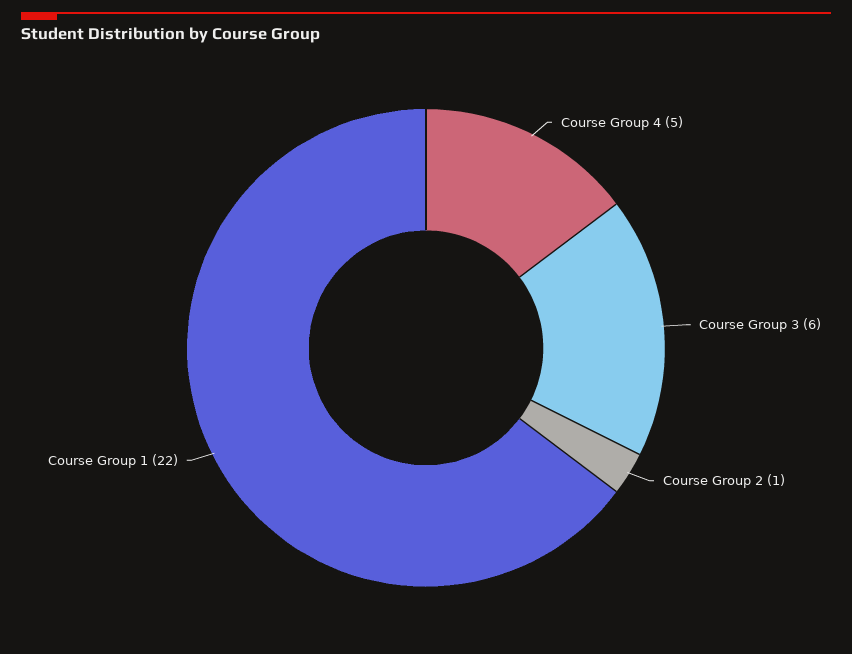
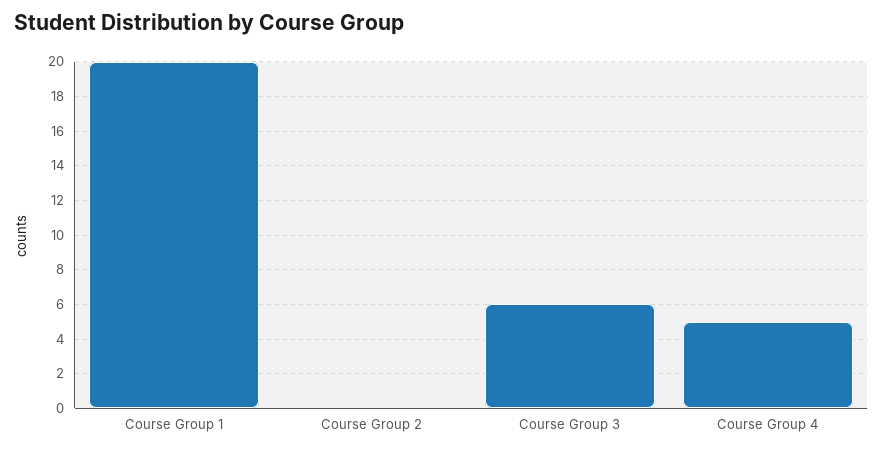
Course Group 2: 1 -> 0
Course Group 1: 22 -> 20

